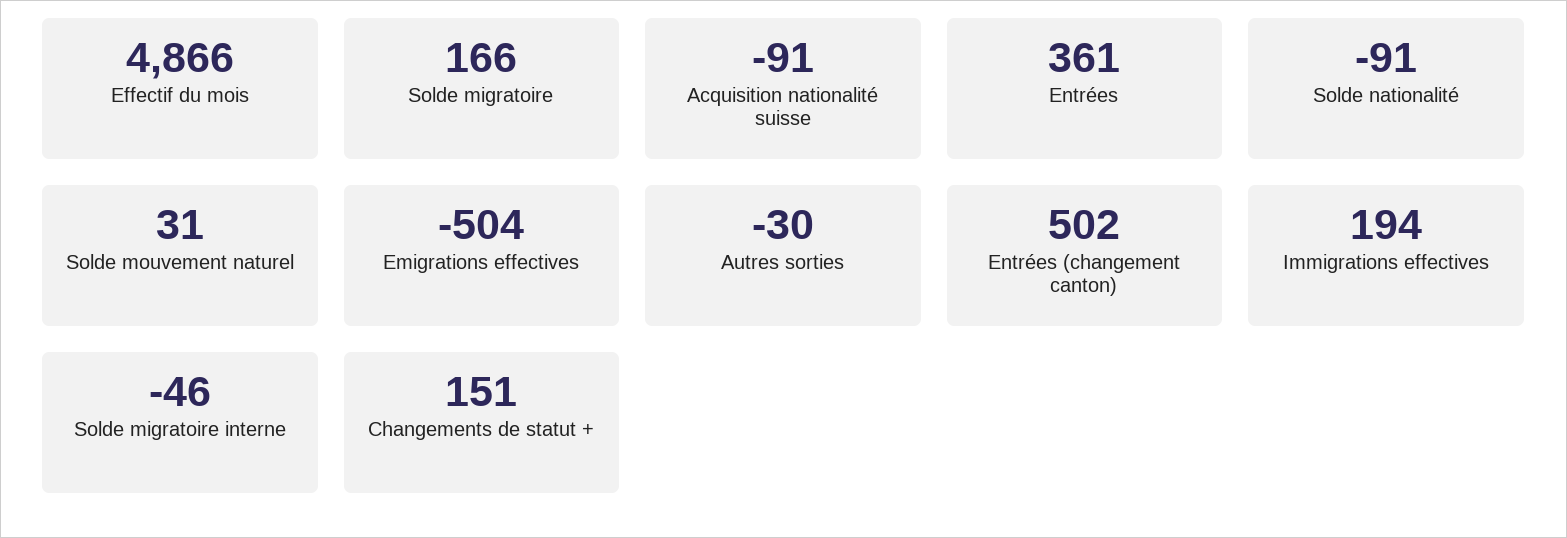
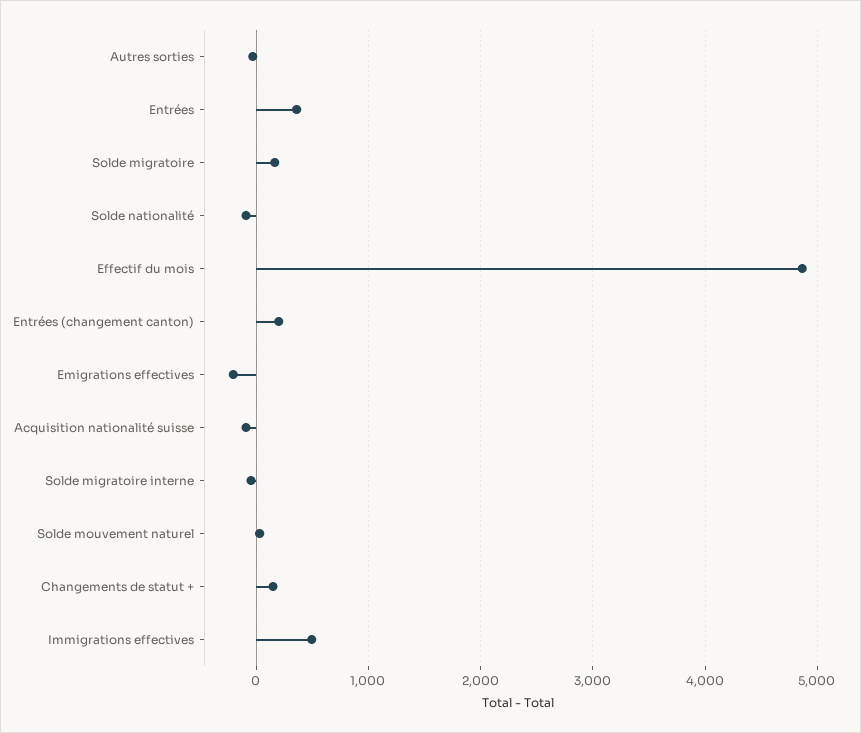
Emigrations effectives: -504 -> -200
Entrées (changement canton): 502 -> 200
Immigrations effectives: 194 -> 500

